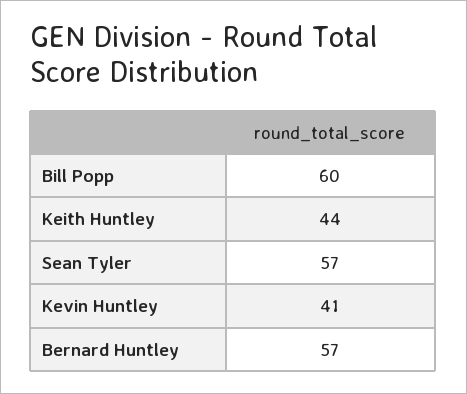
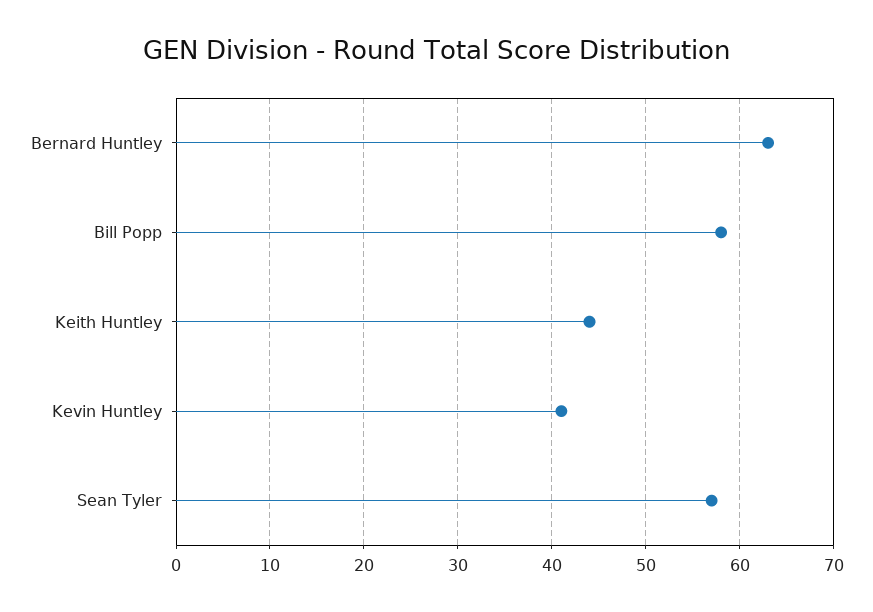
Bill Popp: 60 -> 58
Bernard Huntley: 57 -> 63

